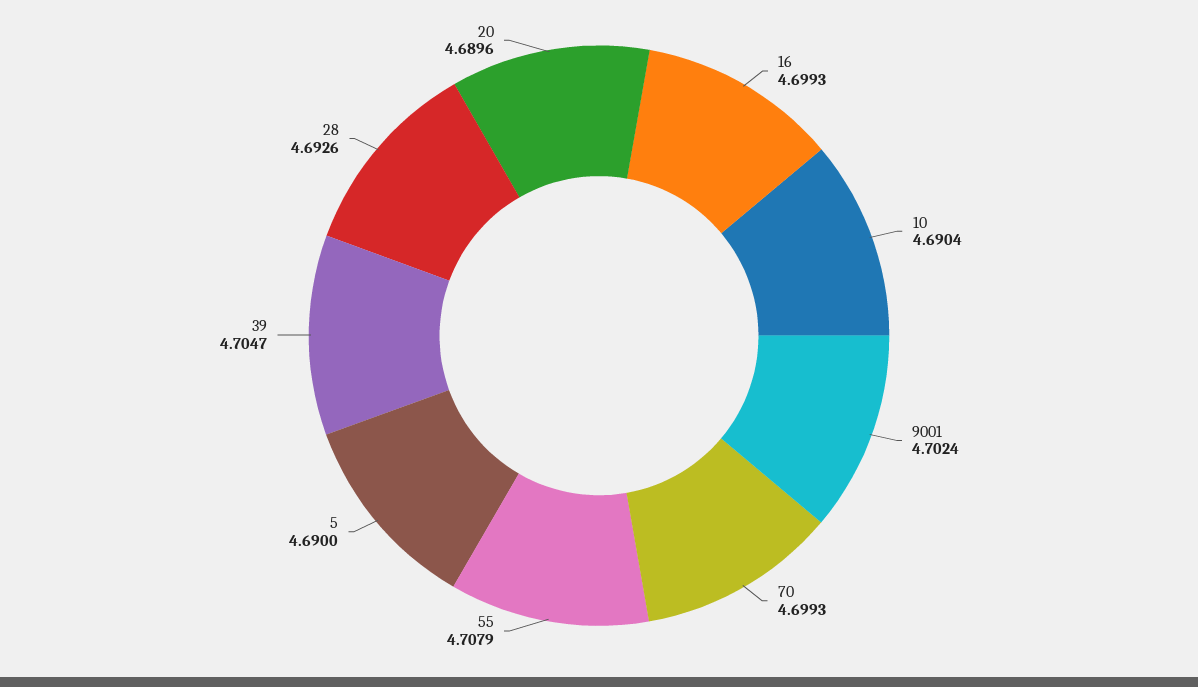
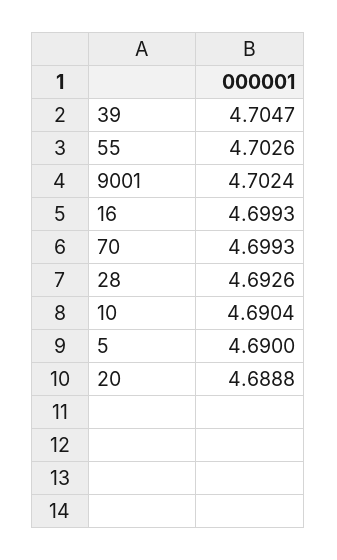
55: 4.7079 -> 4.7026
20: 4.6896 -> 4.6888

